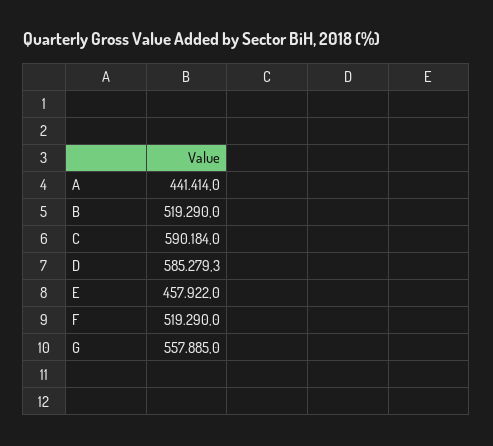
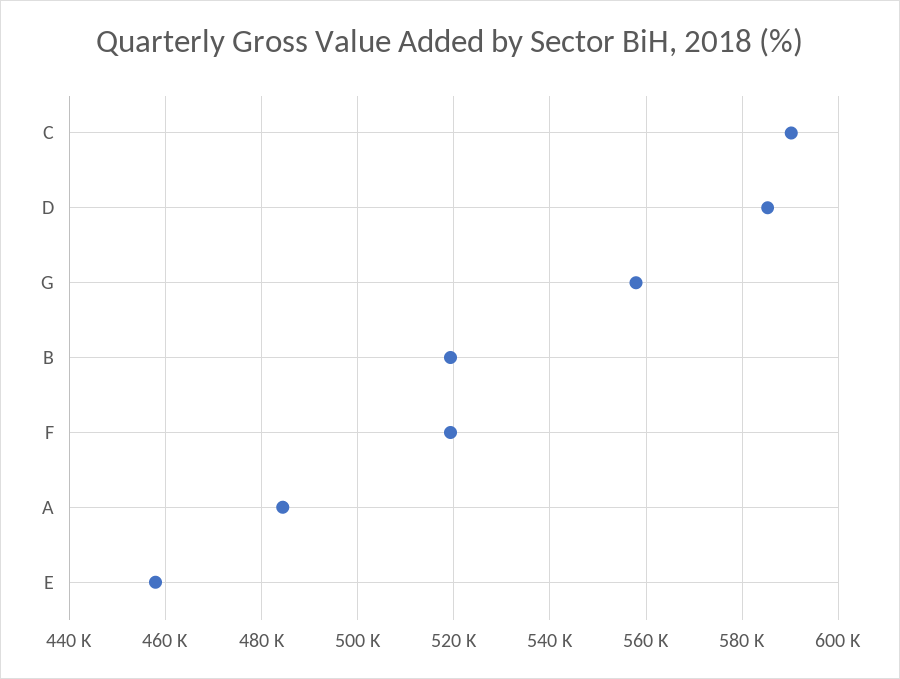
A: 441414 -> 484000

